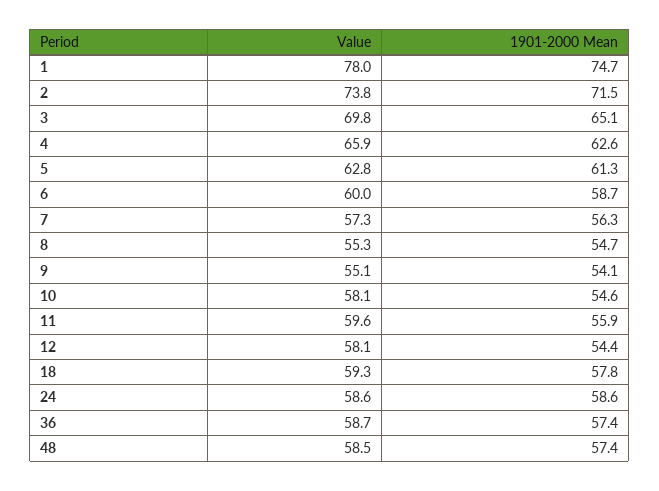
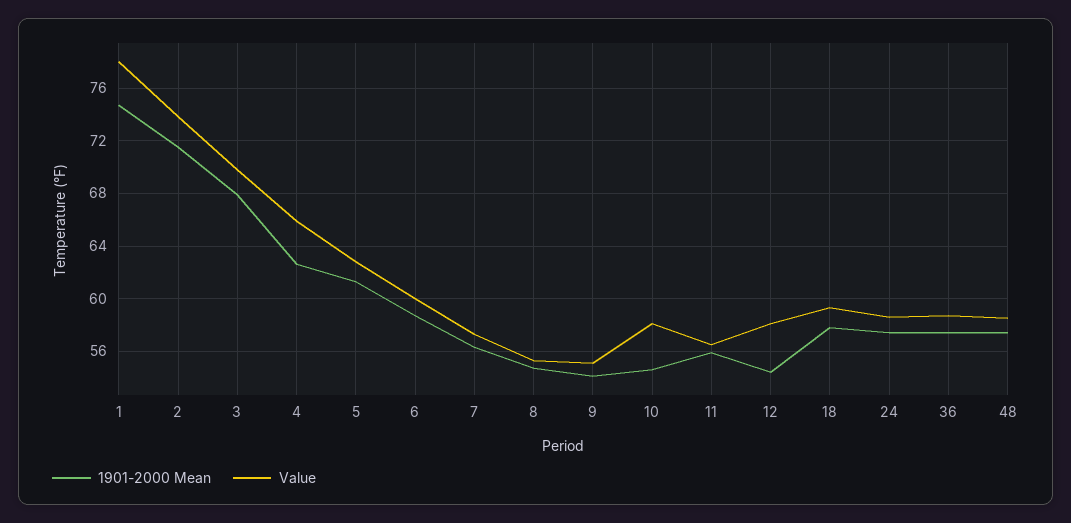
1901-2000 Mean, 3: 65.1 -> 68
Value, 11: 59.6 -> 56.5
1901-2000 Mean, 24: 58.6 -> 57.5

